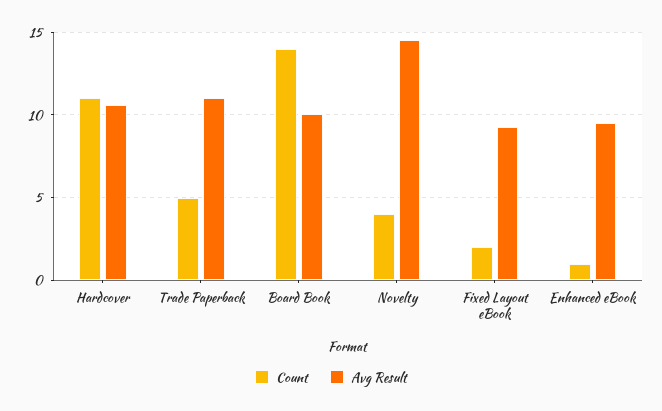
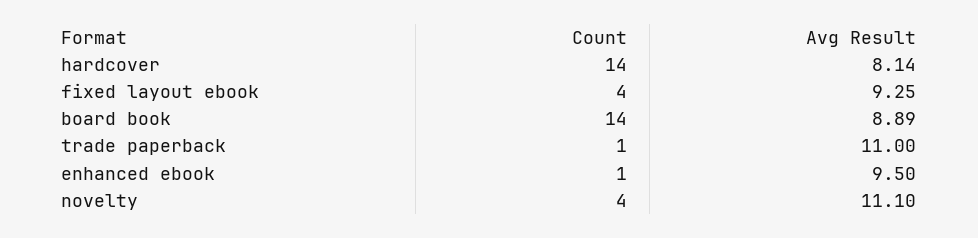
Count, Hardcover: 11 -> 14
Avg Result, Hardcover: 10.5 -> 8.14
Count, Trade Paperback: 5 -> 1
Avg Result, Board Book: 10 -> 8.89
Avg Result, Novelty: 14.5 -> 11.1
Count, Fixed Layout eBook: 2 -> 4

